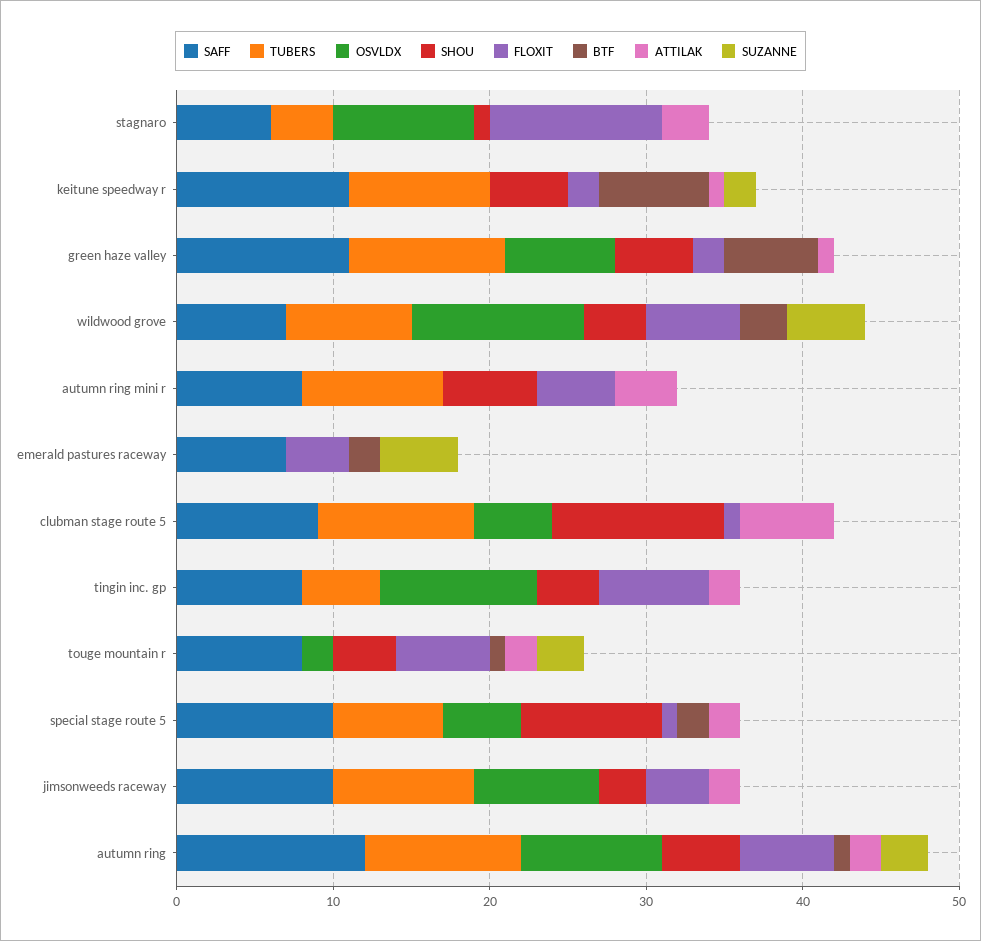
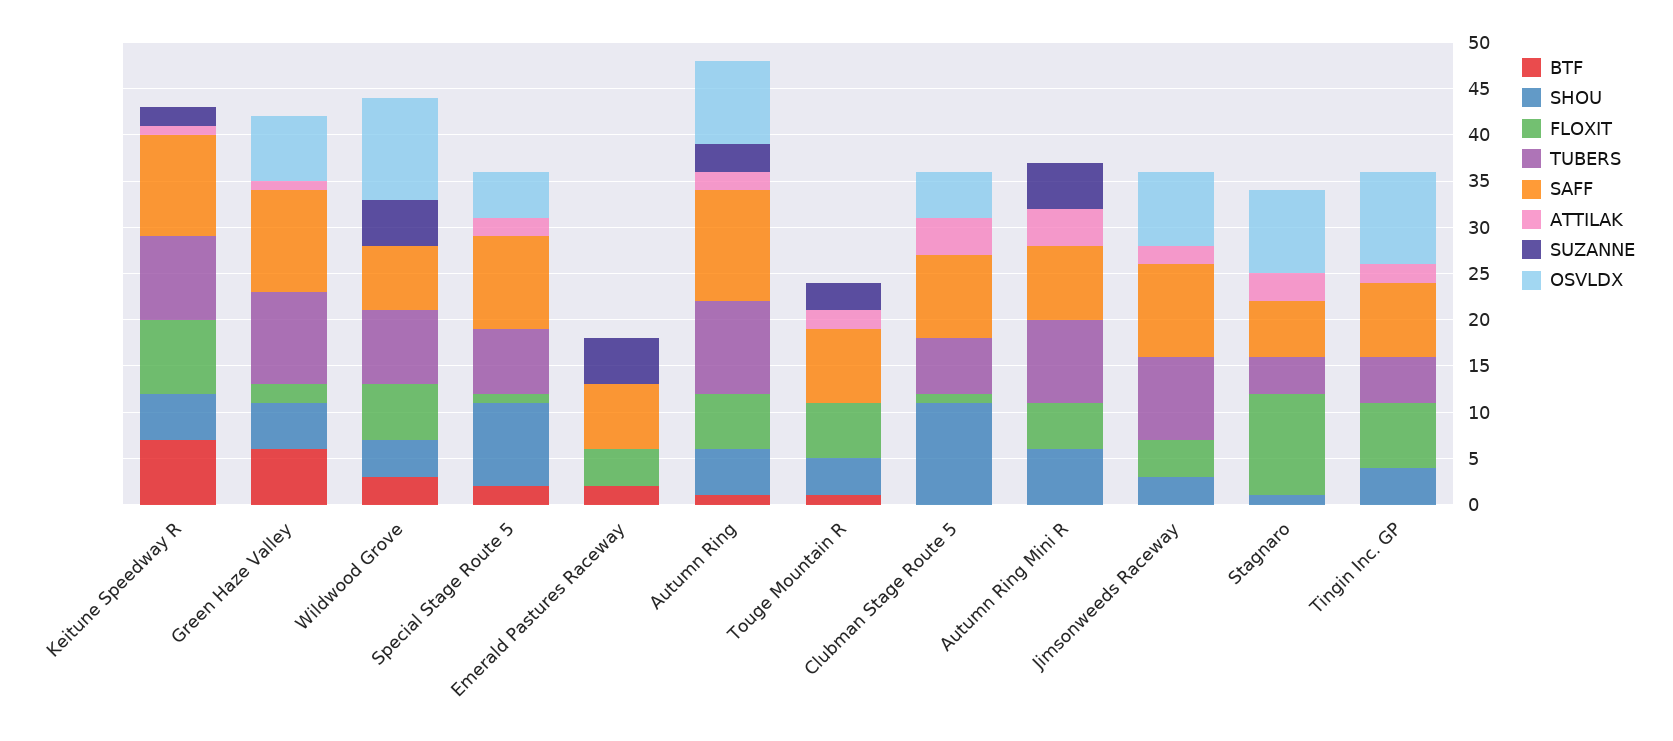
FLOXIT, keitune speedway r: 2 -> 8
SUZANNE, autumn ring mini r: 0 -> 5
TUBERS, clubman stage route 5: 10 -> 6
ATTILAK, clubman stage route 5: 6 -> 4
OSVLDX, touge mountain r: 2 -> 0

